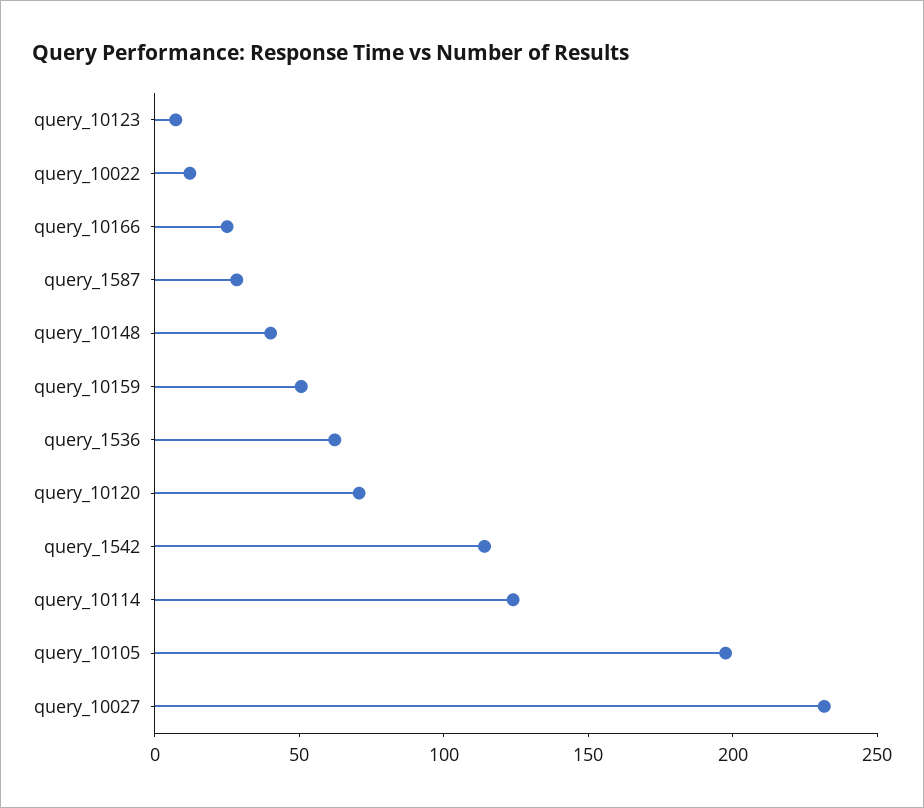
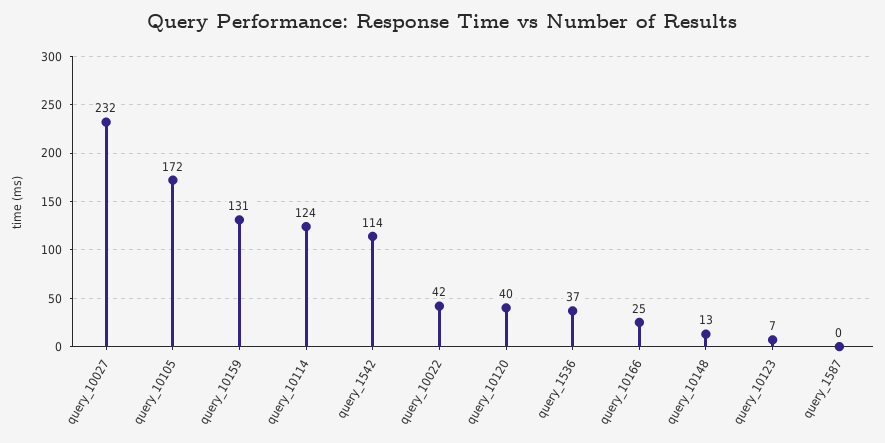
query_10022: 10 -> 42
query_1587: 30 -> 0
query_10148: 40 -> 13
query_10159: 50 -> 131
query_1536: 60 -> 37
query_10120: 70 -> 40
query_10105: 200 -> 172

